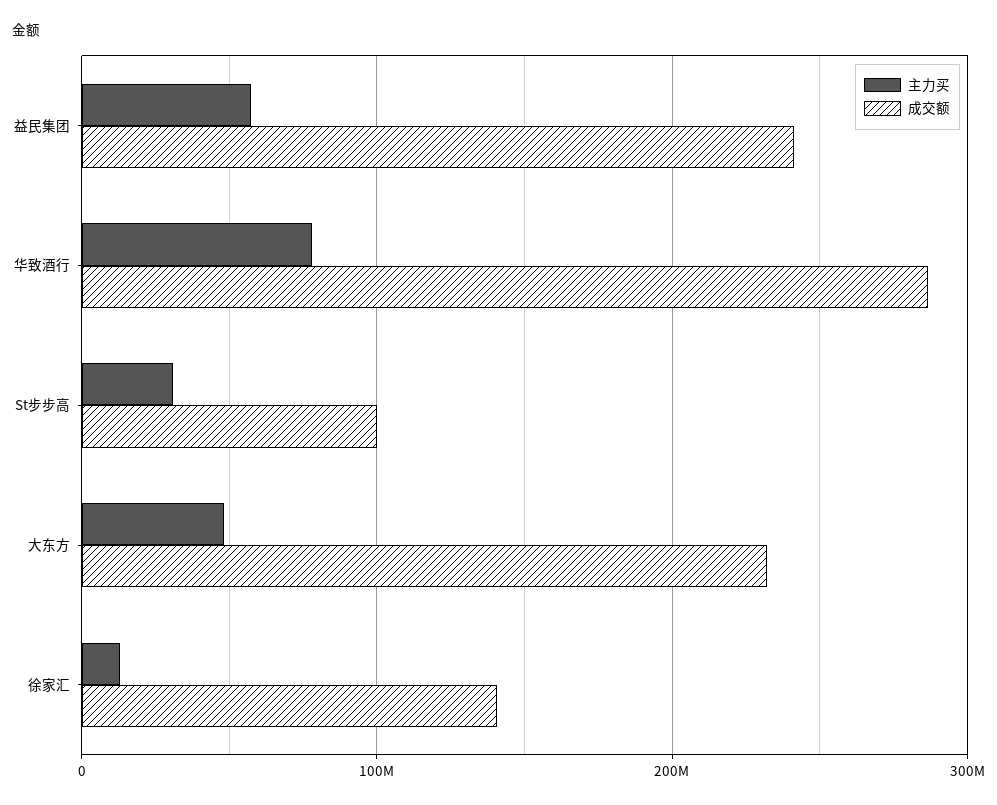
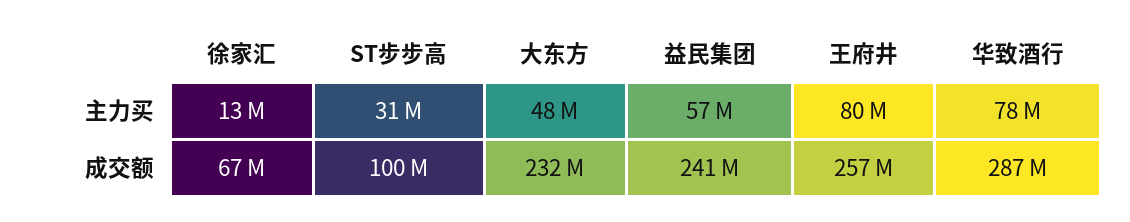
成交额, 徐家汇: 140000000 -> 67000000
主力买, 王府井: none -> 80000000
成交额, 王府井: none -> 257000000

